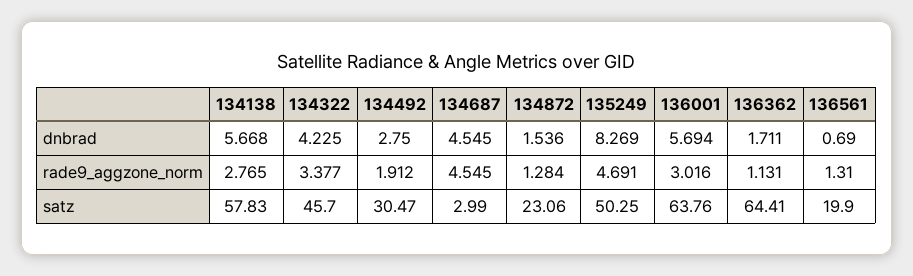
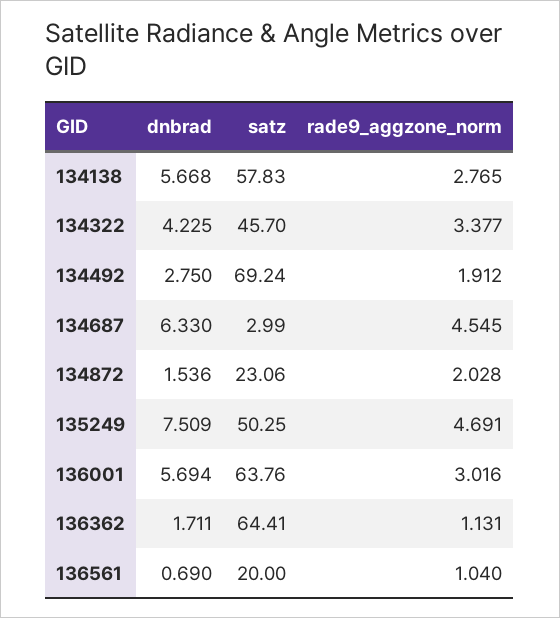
134687, dnbrad: 4.545 -> 6.33
135249, dnbrad: 8.269 -> 7.509
134872, rade9_aggzone_norm: 1.284 -> 2.028
136561, rade9_aggzone_norm: 1.31 -> 1.04
134492, satz: 30.47 -> 69.24
136561, satz: 19.9 -> 20

